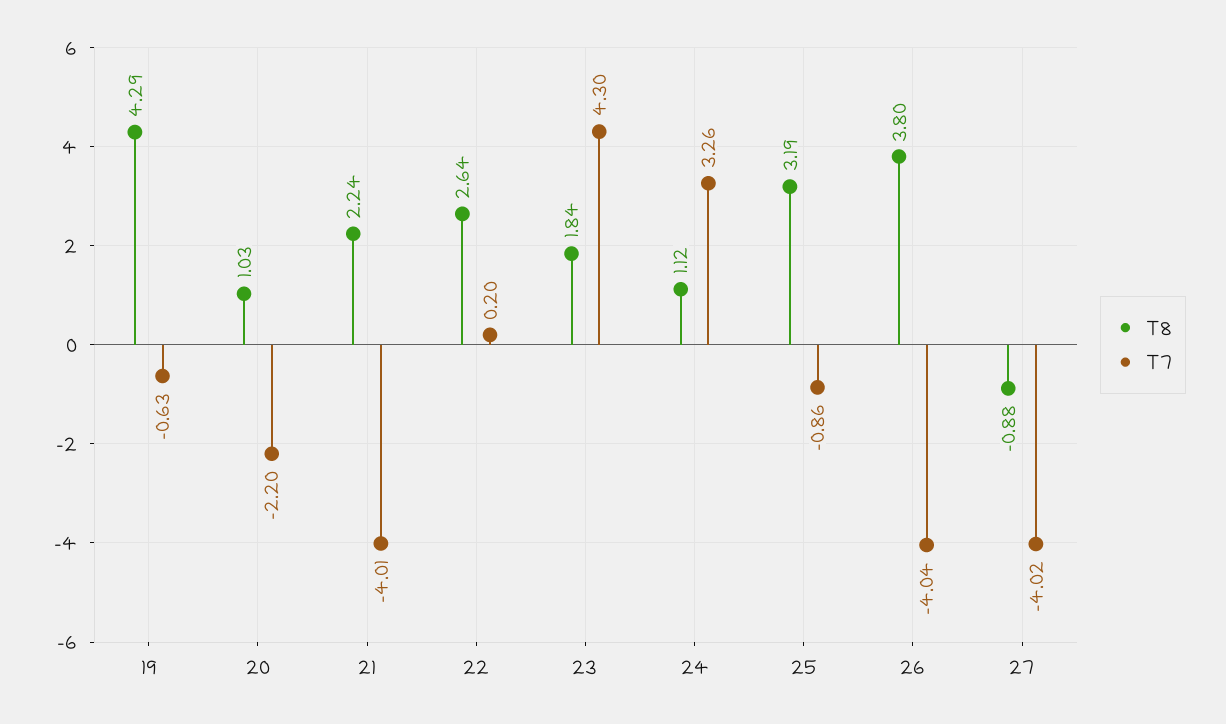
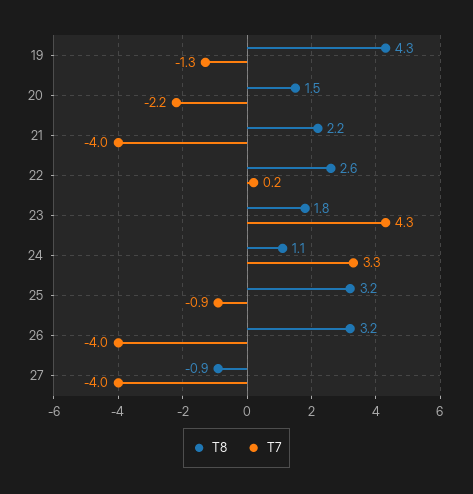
T7, 19: -0.63 -> -1.3
T8, 20: 1.03 -> 1.5
T8, 26: 3.8 -> 3.2

